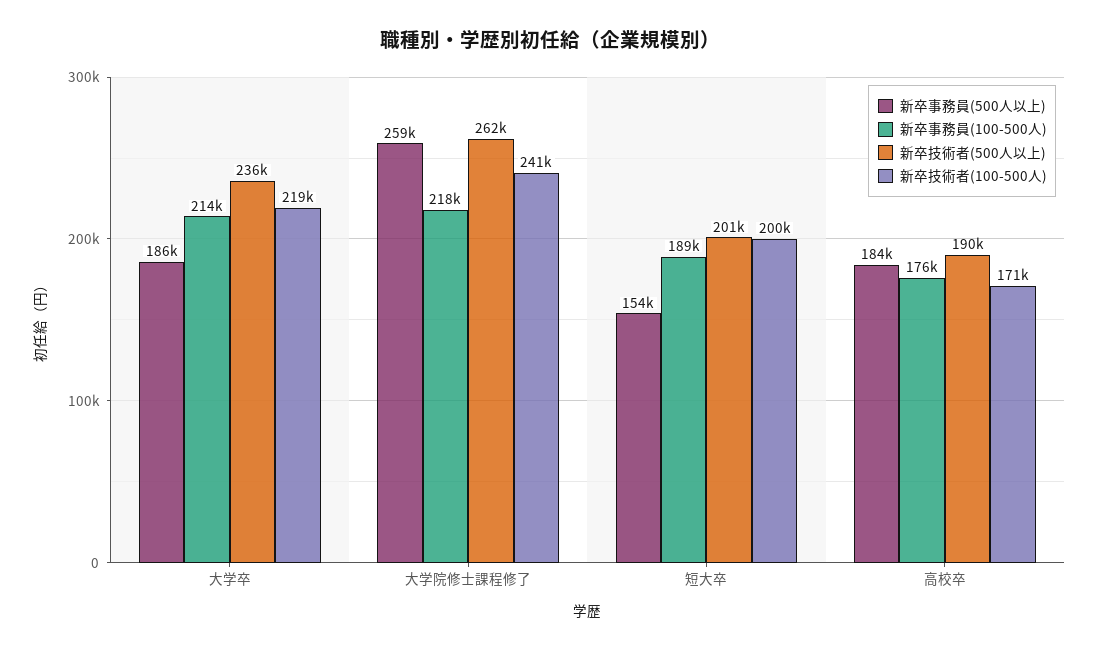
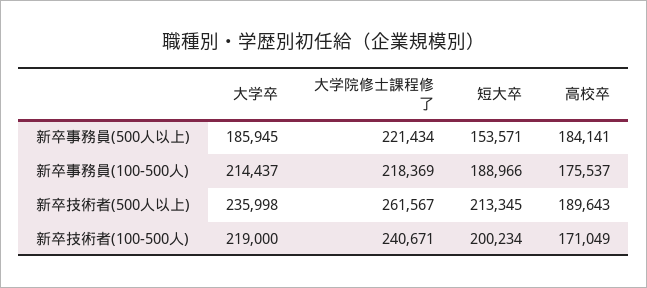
新卒事務員(500人以上), 大学院修士課程修了: 259000 -> 221434
新卒技術者(500人以上), 短大卒: 201000 -> 213345

